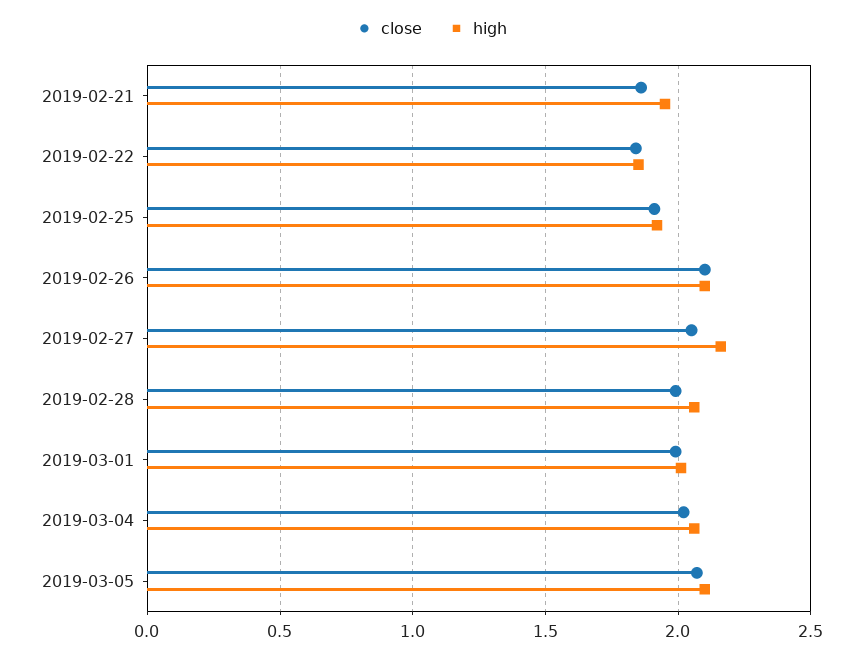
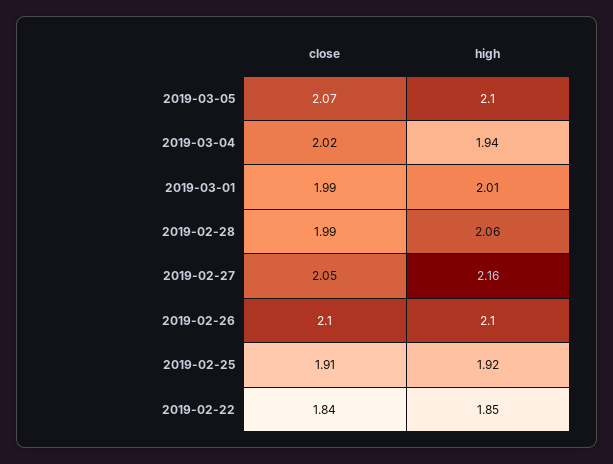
close, 2019-02-21: 1.85 -> none
high, 2019-02-21: 1.95 -> none
high, 2019-03-04: 2.05 -> 1.94

